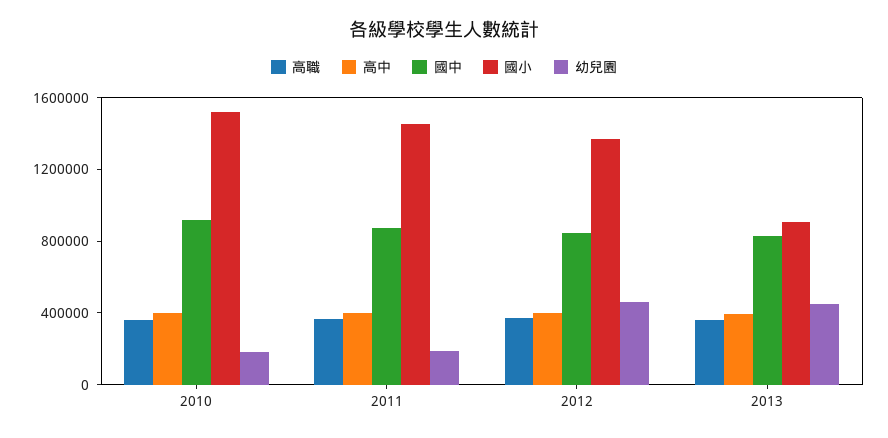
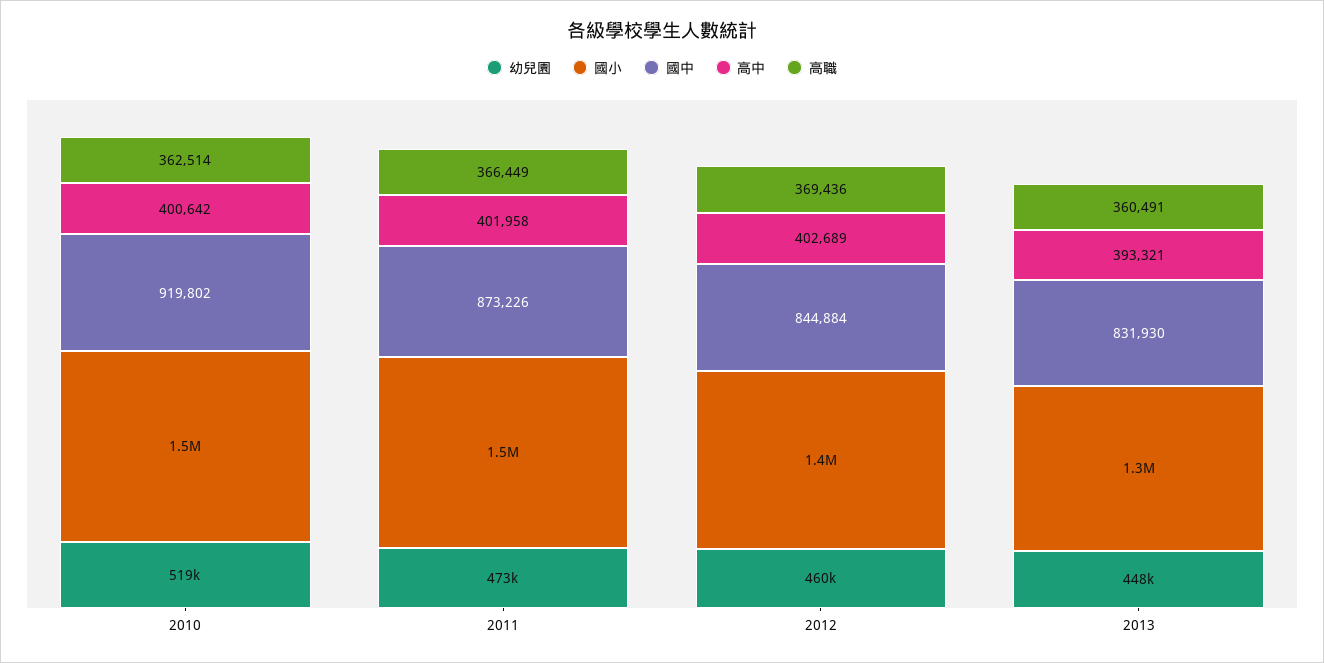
幼兒園, 2010: 200000 -> 519000
幼兒園, 2011: 200000 -> 473000
國小, 2013: 900000 -> 1300000

